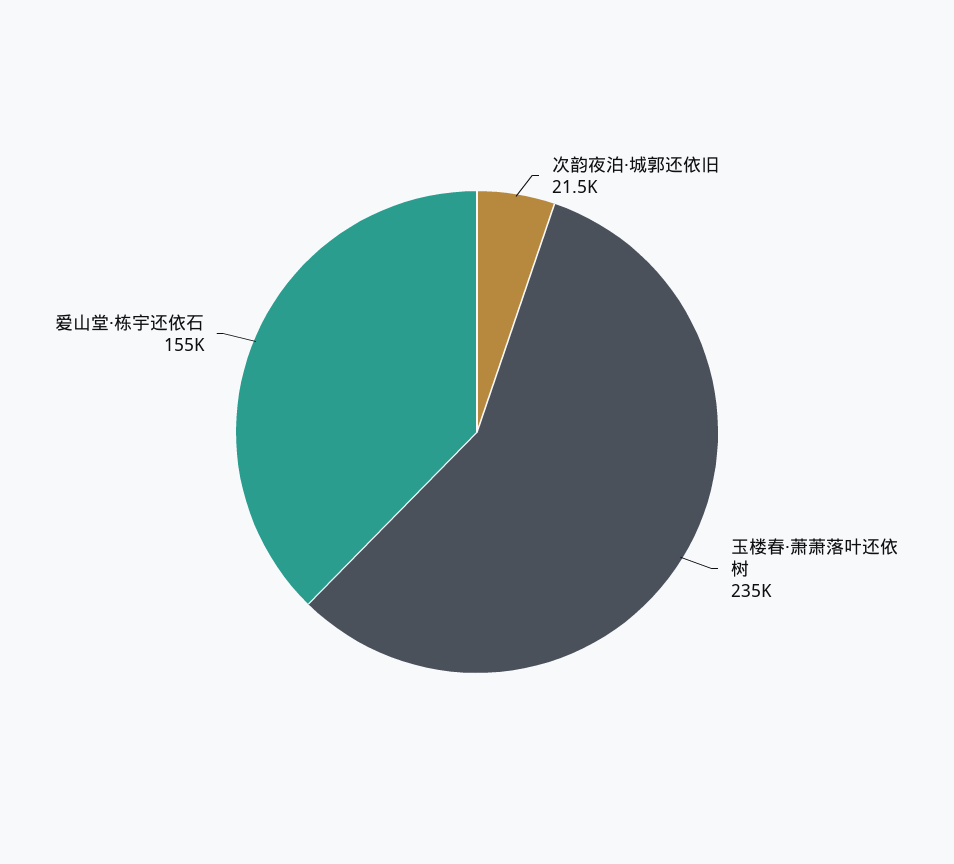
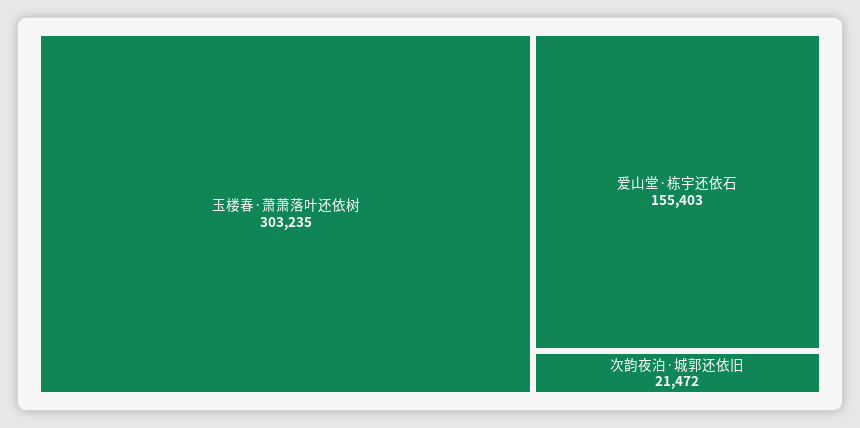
玉楼春·萧萧落叶还依树: 235000 -> 303235

